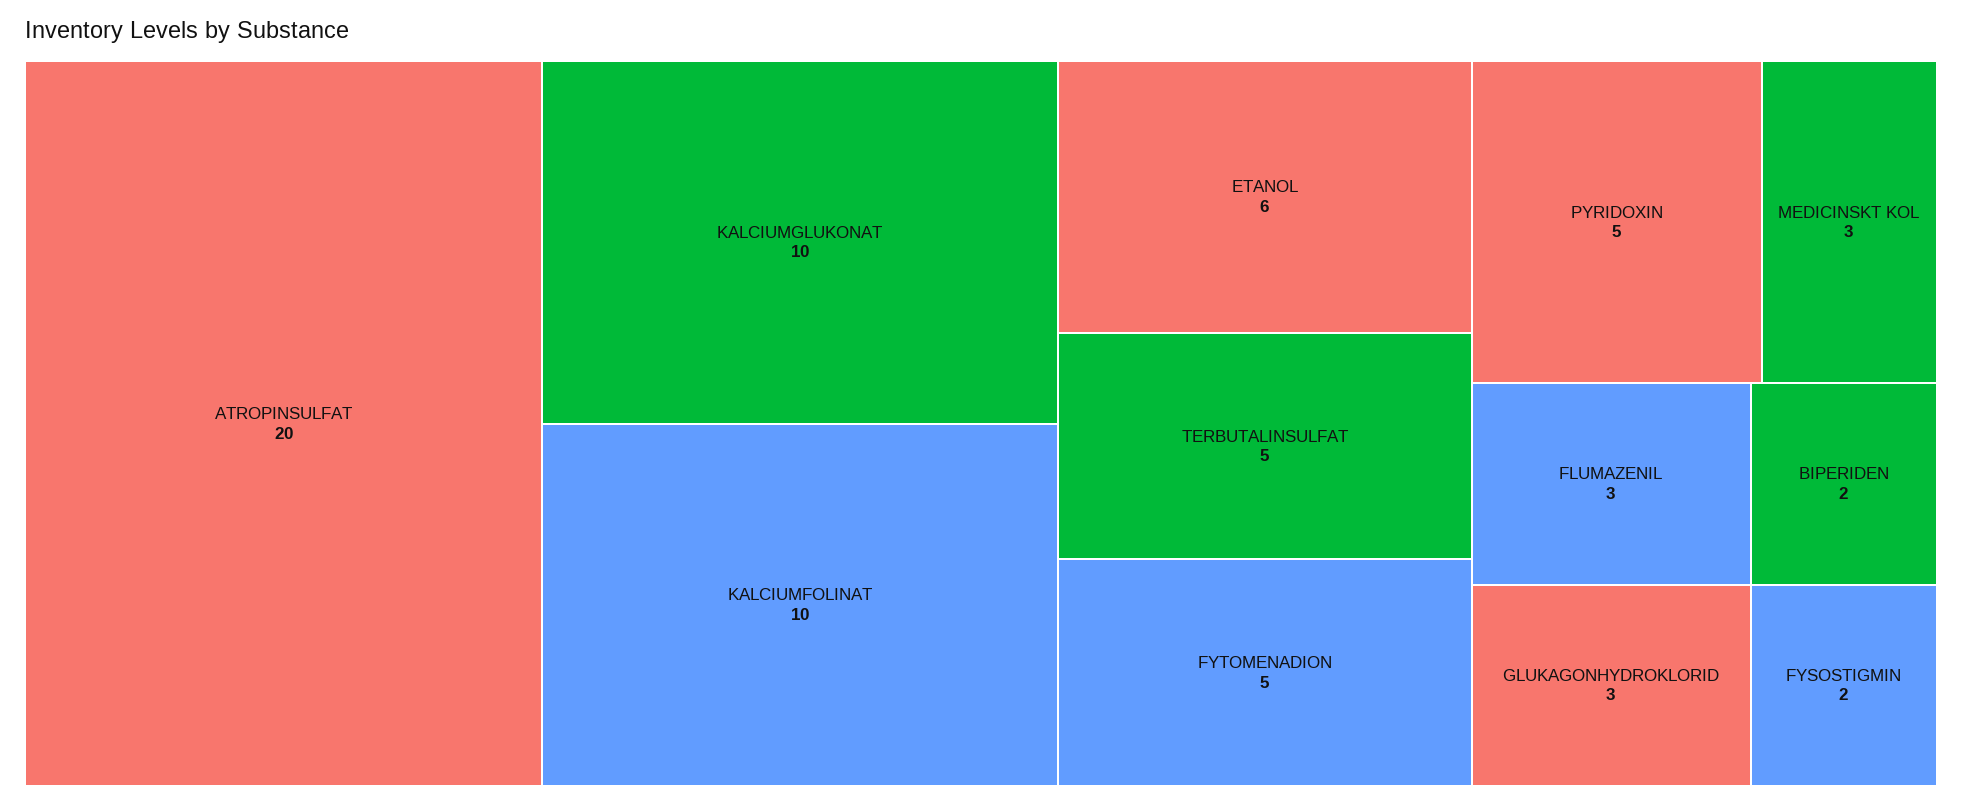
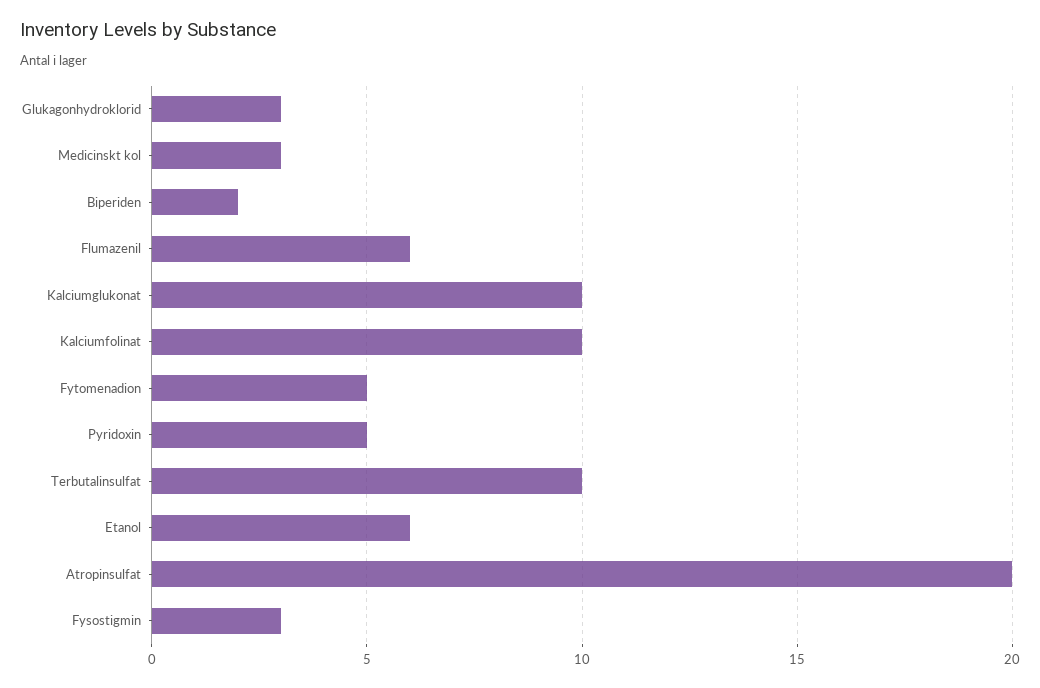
TERBUTALINSULFAT: 5 -> 10
FLUMAZENIL: 3 -> 6
FYSOSTIGMIN: 2 -> 3

